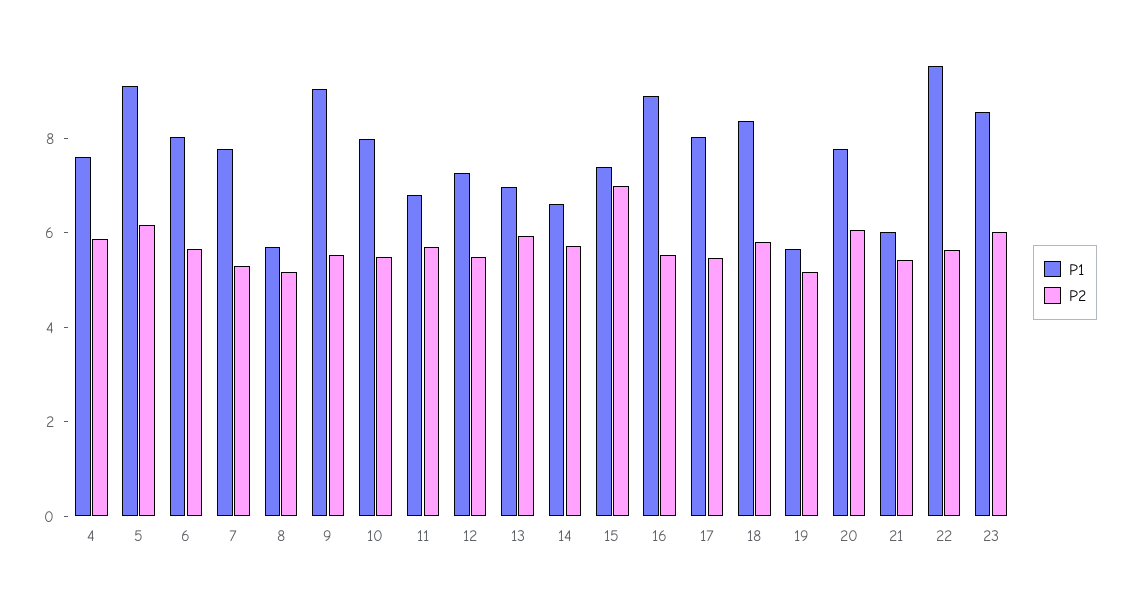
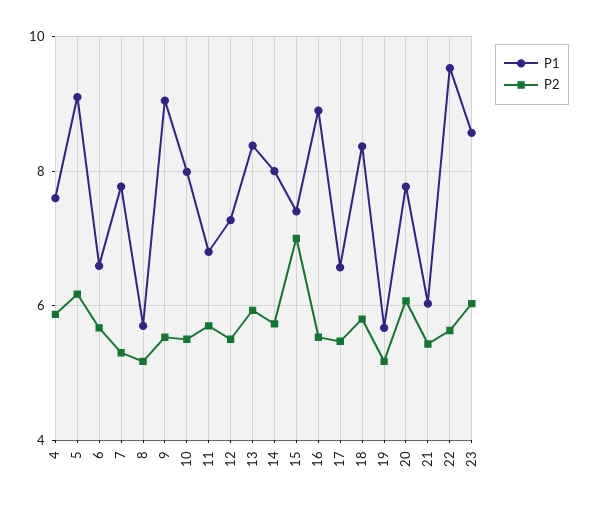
P1, 6: 8 -> 6.6
P1, 13: 7 -> 8.4
P1, 14: 6.5 -> 8
P1, 17: 8 -> 6.6

